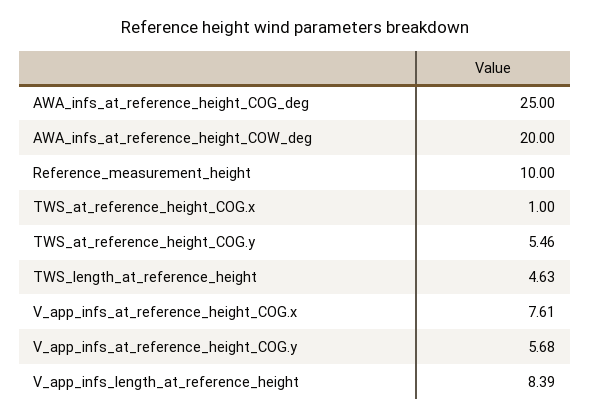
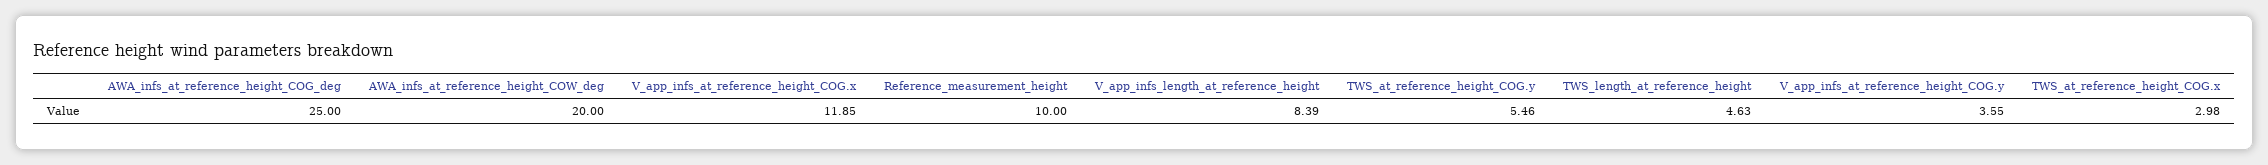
TWS_at_reference_height_COG.x: 1 -> 2.98
V_app_infs_at_reference_height_COG.x: 7.61 -> 11.85
V_app_infs_at_reference_height_COG.y: 5.68 -> 3.55

